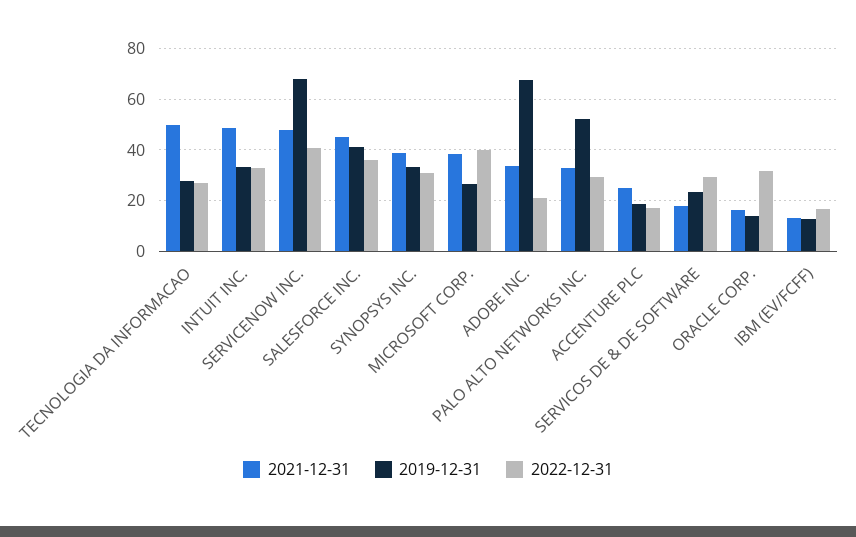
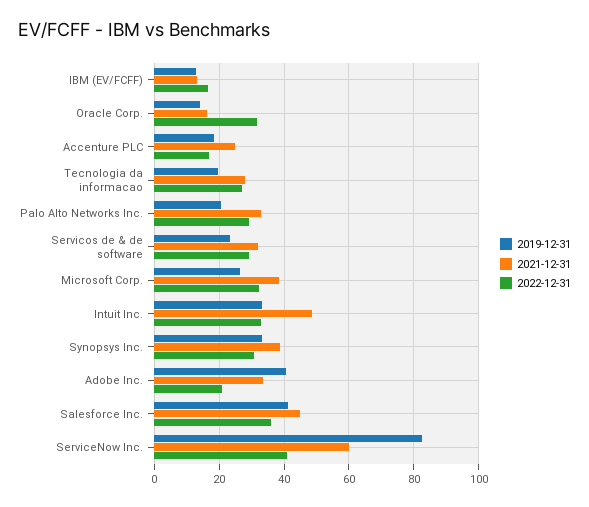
2021-12-31, TECNOLOGIA DA INFORMACAO: 50 -> 28
2019-12-31, TECNOLOGIA DA INFORMACAO: 27.5 -> 20
2021-12-31, SERVICENOW INC.: 47.5 -> 60
2019-12-31, SERVICENOW INC.: 67.5 -> 82
2022-12-31, MICROSOFT CORP.: 40 -> 32
2019-12-31, ADOBE INC.: 67.5 -> 40
2019-12-31, PALO ALTO NETWORKS INC.: 52.5 -> 20
2021-12-31, SERVICOS DE & DE SOFTWARE: 17.5 -> 32

